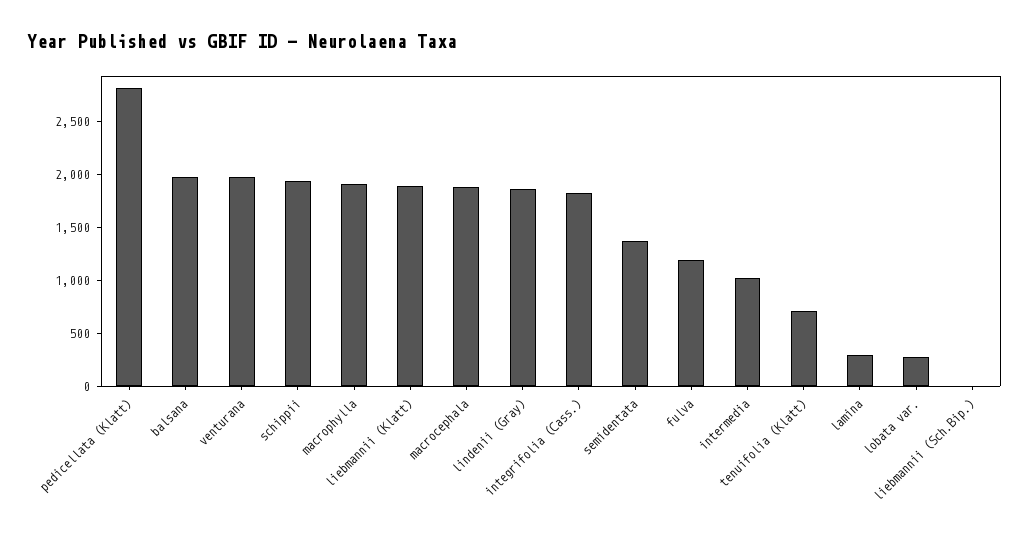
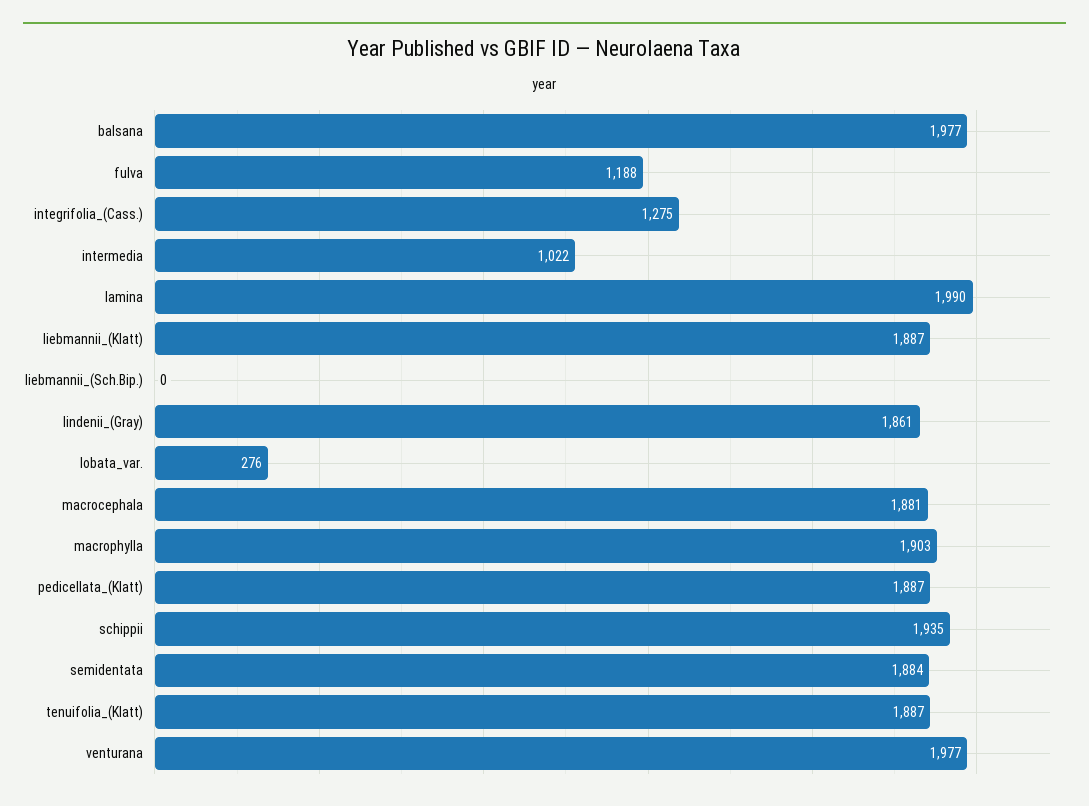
pedicellata (Klatt): 2800 -> 1887
integrifolia (Cass.): 1800 -> 1275
semidentata: 1400 -> 1884
tenuifolia (Klatt): 700 -> 1887
lamina: 300 -> 1990

